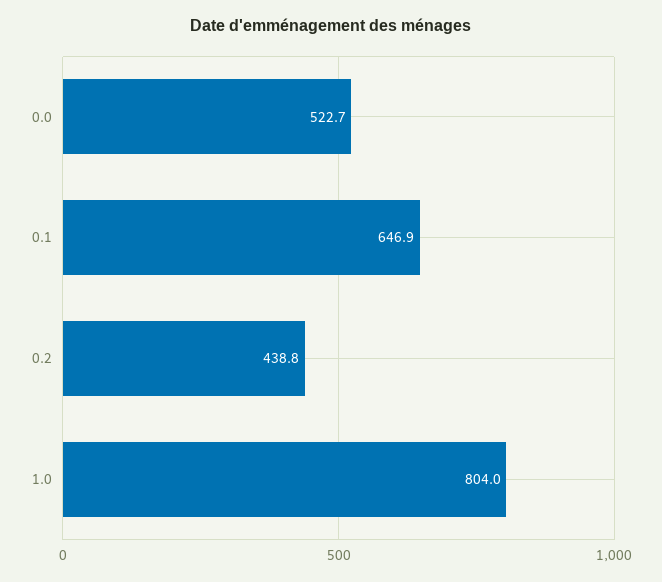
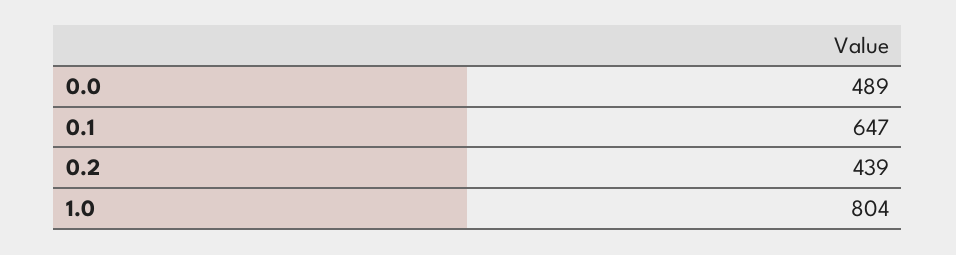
0.0: 522.7 -> 489

